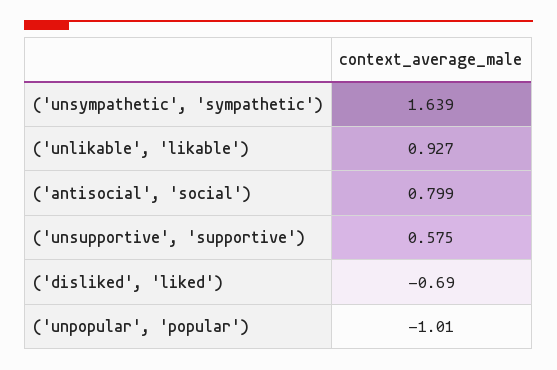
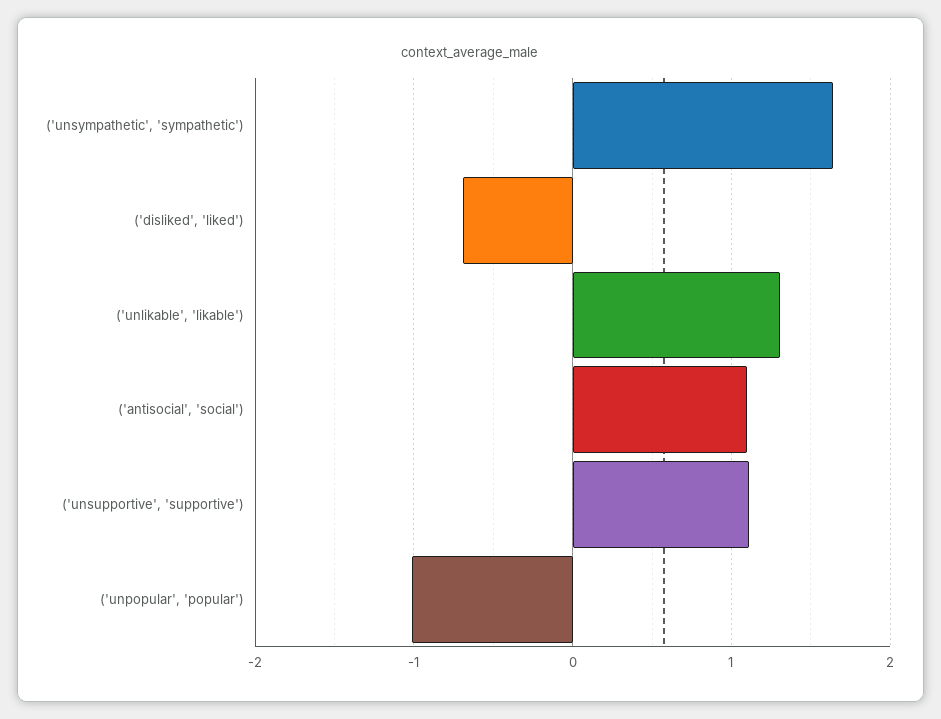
('unlikable', 'likable'): 0.927 -> 1.3
('antisocial', 'social'): 0.799 -> 1.1
('unsupportive', 'supportive'): 0.575 -> 1.1

